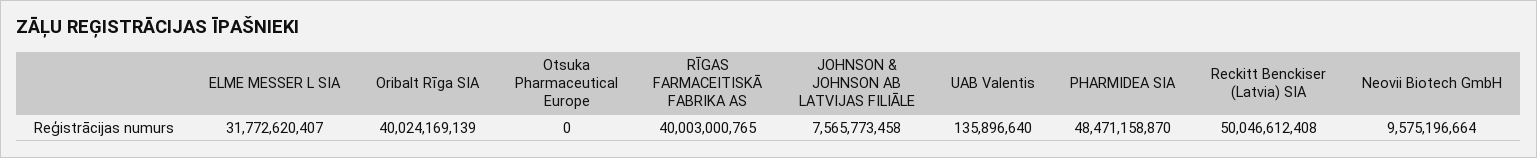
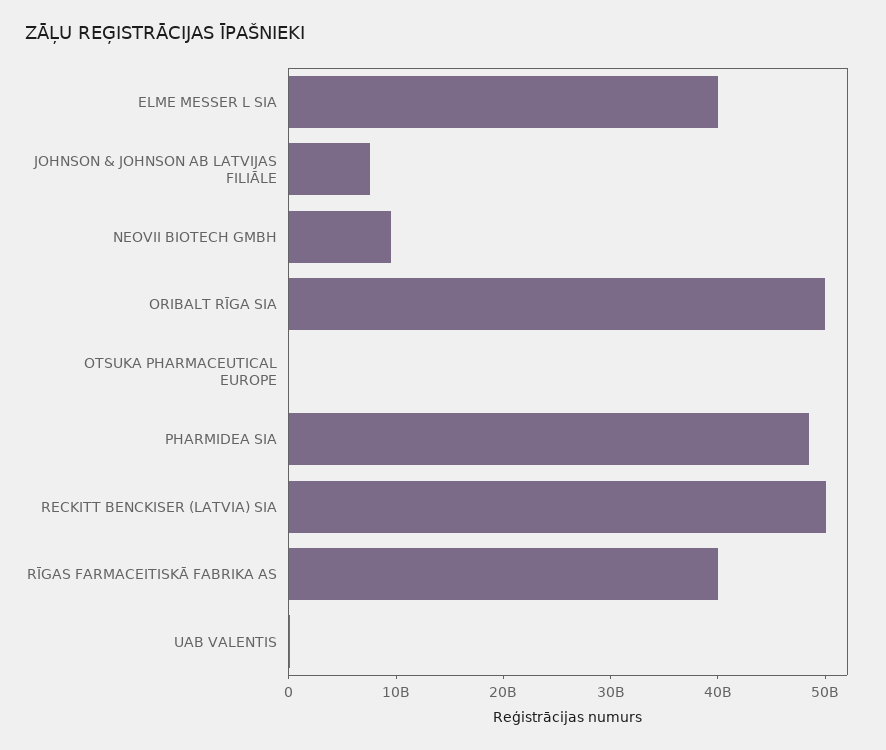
ELME MESSER L SIA: 31772620407 -> 40000000000
Oribalt Rīga SIA: 40024169139 -> 50000000000

